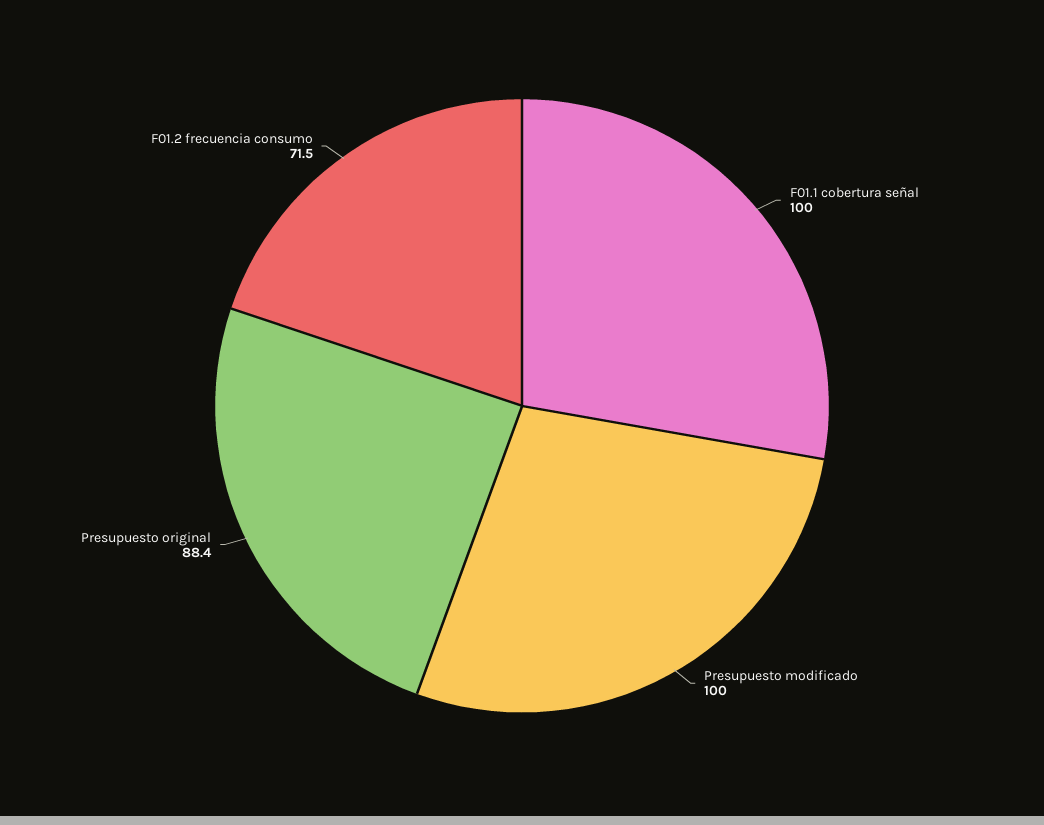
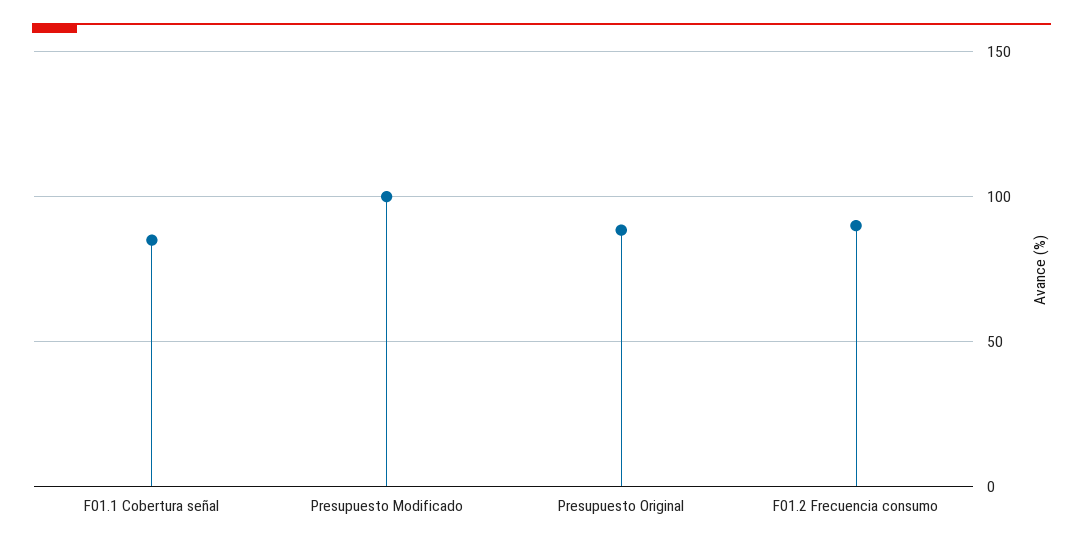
F01.1 cobertura señal: 100 -> 85
F01.2 frecuencia consumo: 71.5 -> 90

